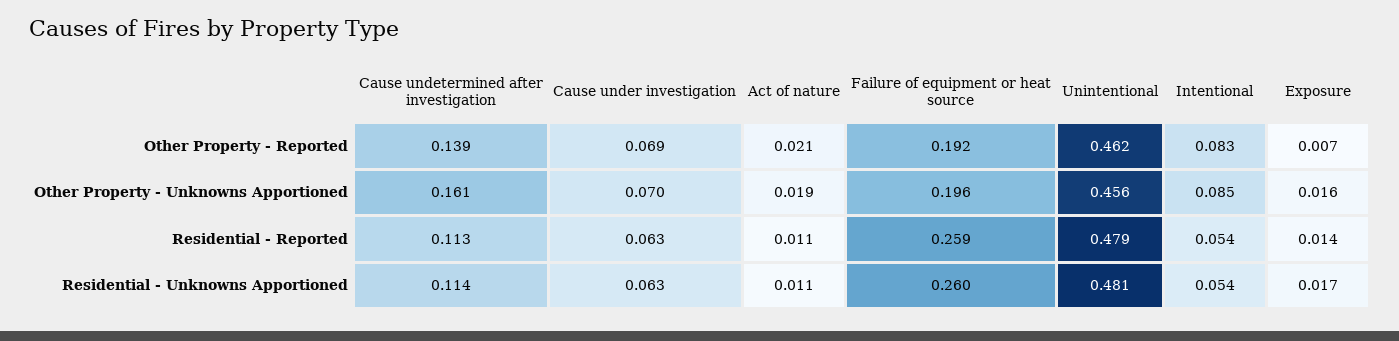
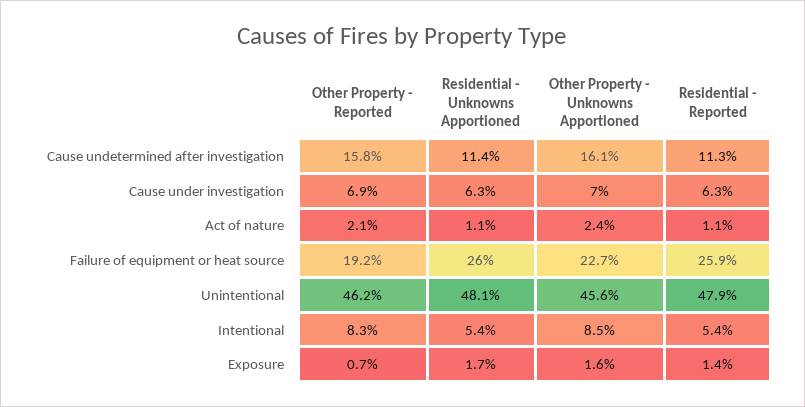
Cause undetermined after investigation, Other Property - Reported: 0.139 -> 0.158
Act of nature, Other Property - Unknowns Apportioned: 0.019 -> 0.024
Failure of equipment or heat source, Other Property - Unknowns Apportioned: 0.196 -> 0.227

